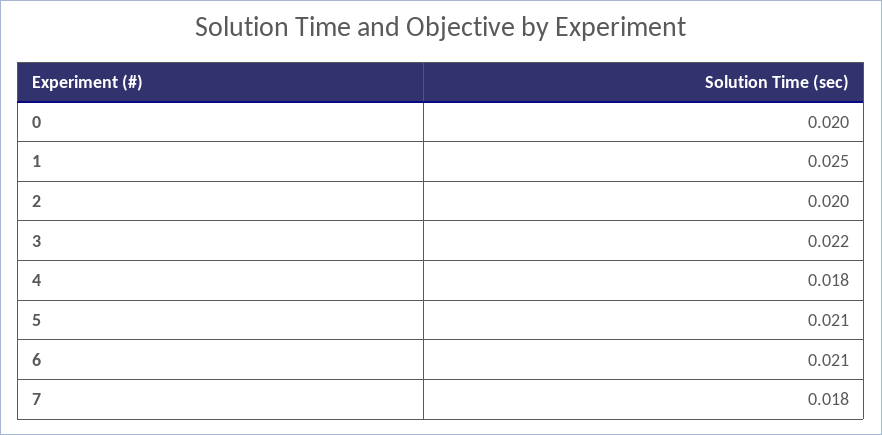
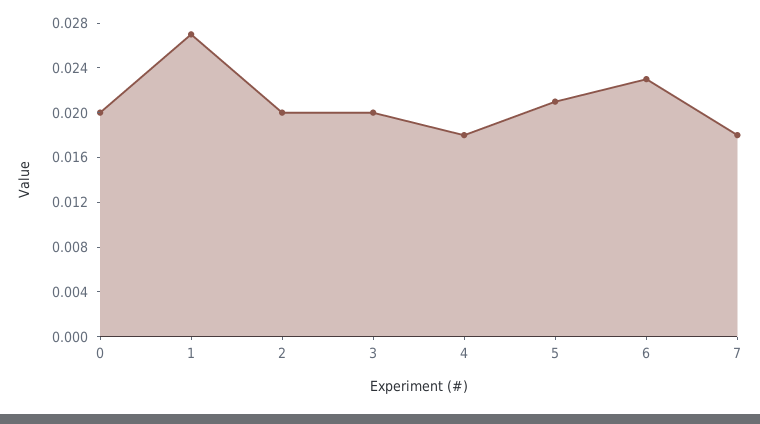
1: 0.025 -> 0.027
3: 0.022 -> 0.02
6: 0.021 -> 0.023

